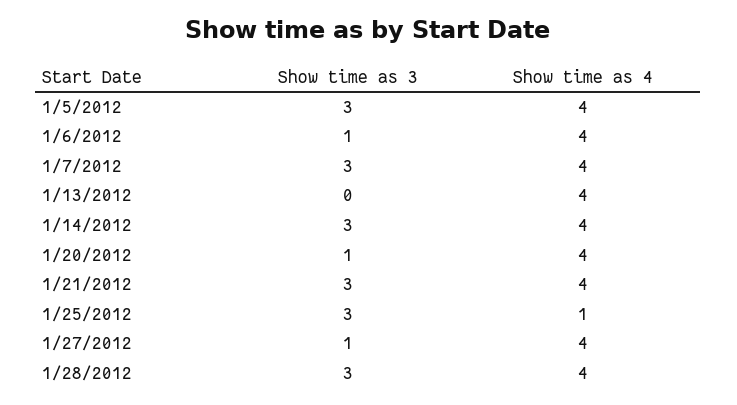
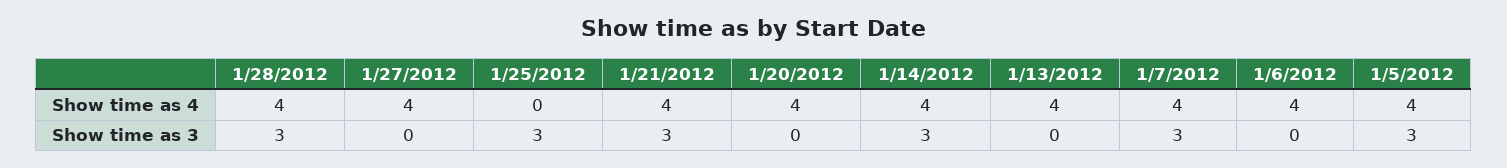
Show time as 3, 1/6/2012: 1 -> 0
Show time as 3, 1/20/2012: 1 -> 0
Show time as 4, 1/25/2012: 1 -> 0
Show time as 3, 1/27/2012: 1 -> 0

